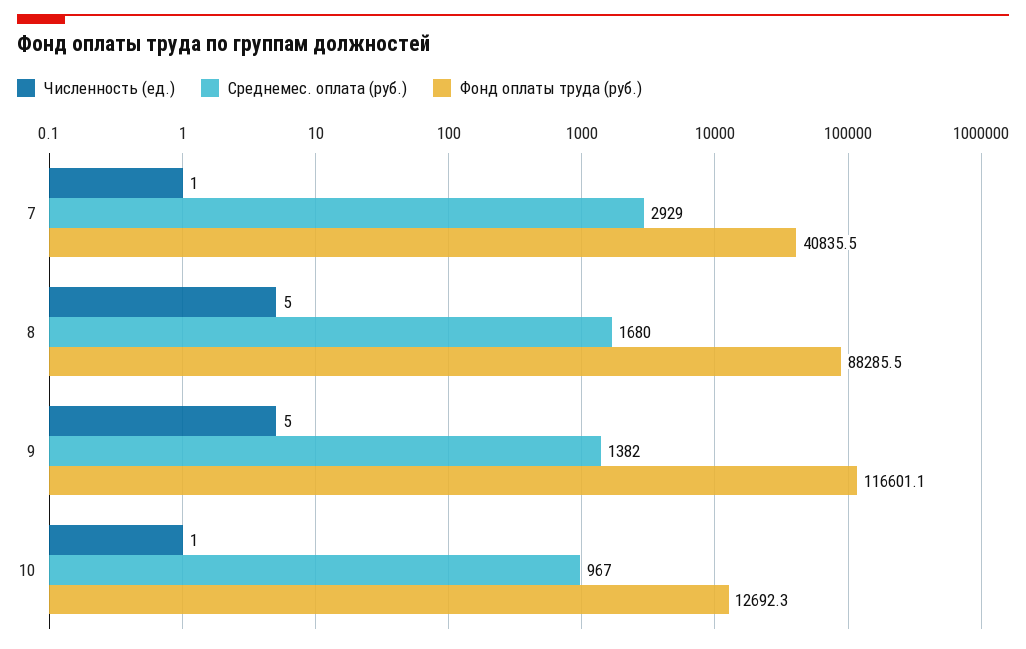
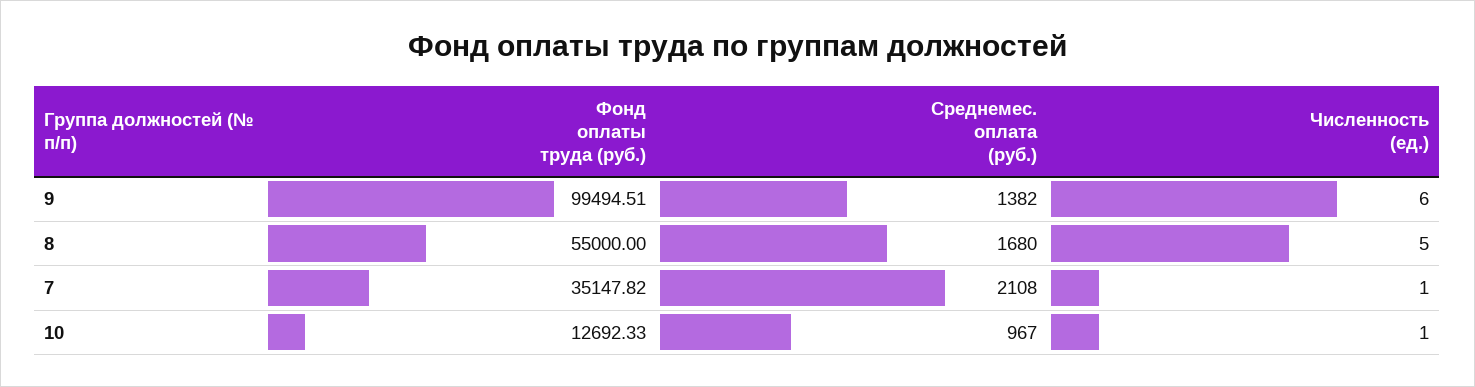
Среднемес. оплата (руб.), 7: 2929 -> 2108
Фонд оплаты труда (руб.), 7: 40835.5 -> 35147.82
Фонд оплаты труда (руб.), 8: 88285.5 -> 55000
Численность (ед.), 9: 5 -> 6
Фонд оплаты труда (руб.), 9: 116601.1 -> 99494.51

